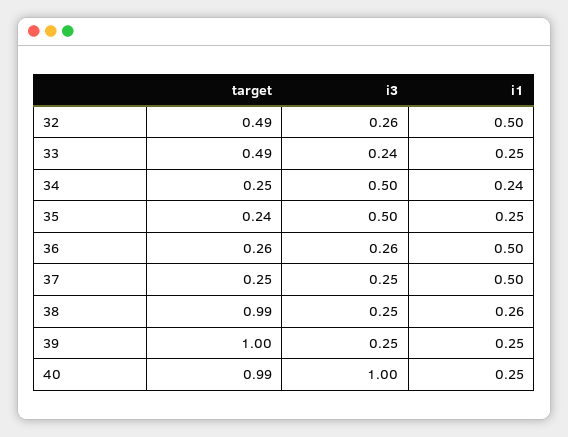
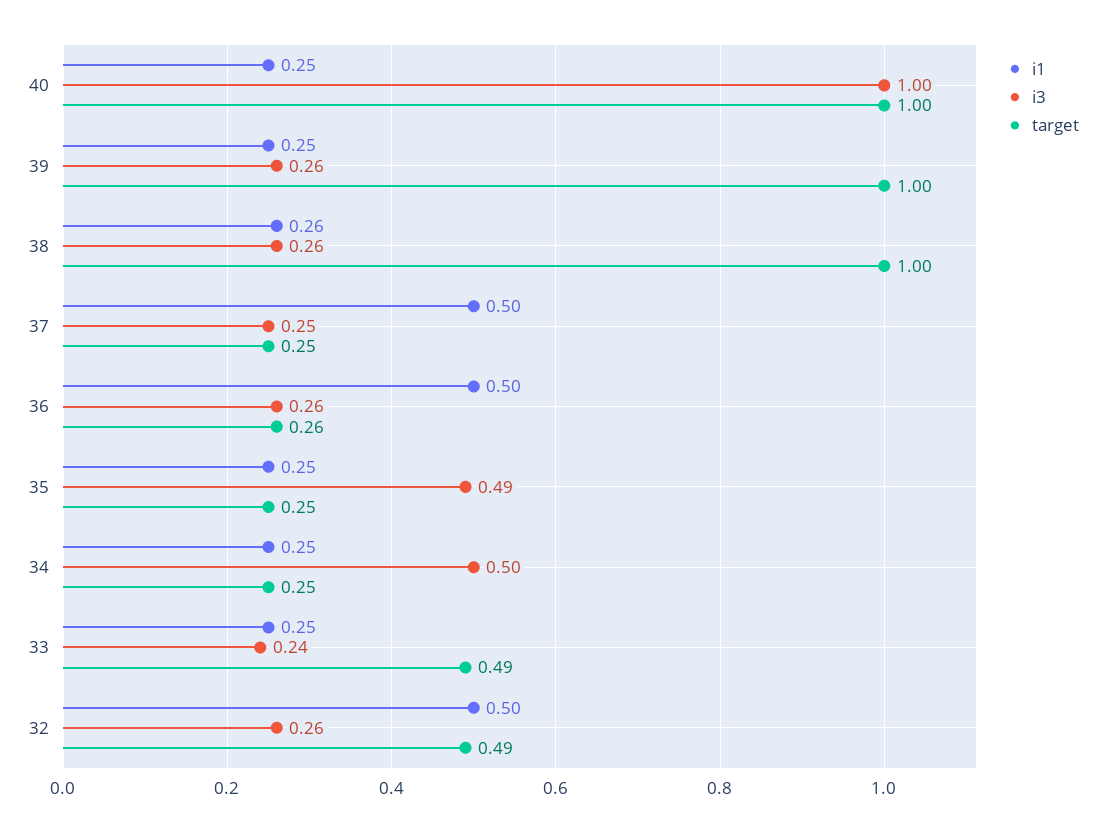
i1, 34: 0.24 -> 0.25
target, 35: 0.24 -> 0.25
i3, 35: 0.5 -> 0.49
target, 38: 0.99 -> 1
i3, 38: 0.25 -> 0.26
i3, 39: 0.25 -> 0.26
target, 40: 0.99 -> 1

